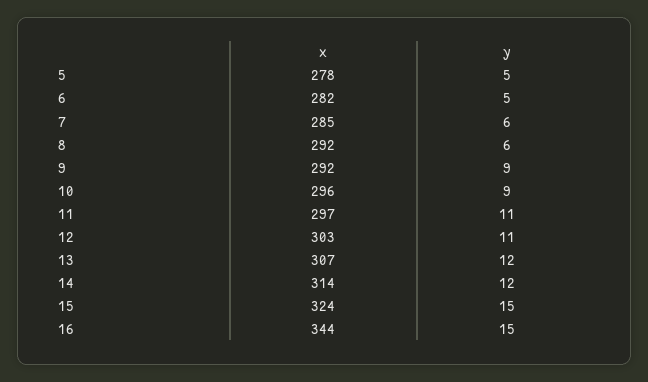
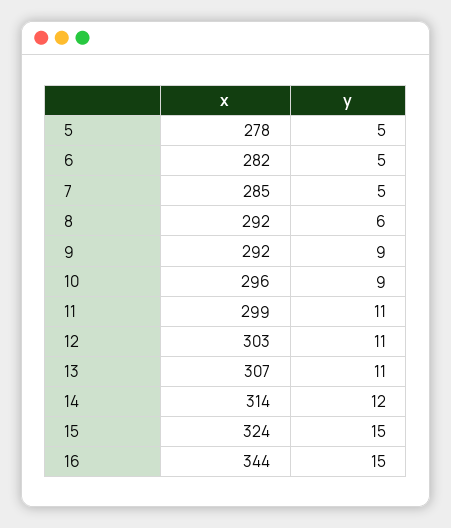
y, 7: 6 -> 5
x, 11: 297 -> 299
y, 13: 12 -> 11

